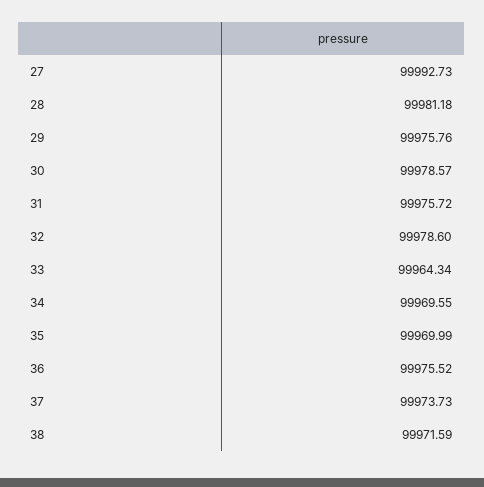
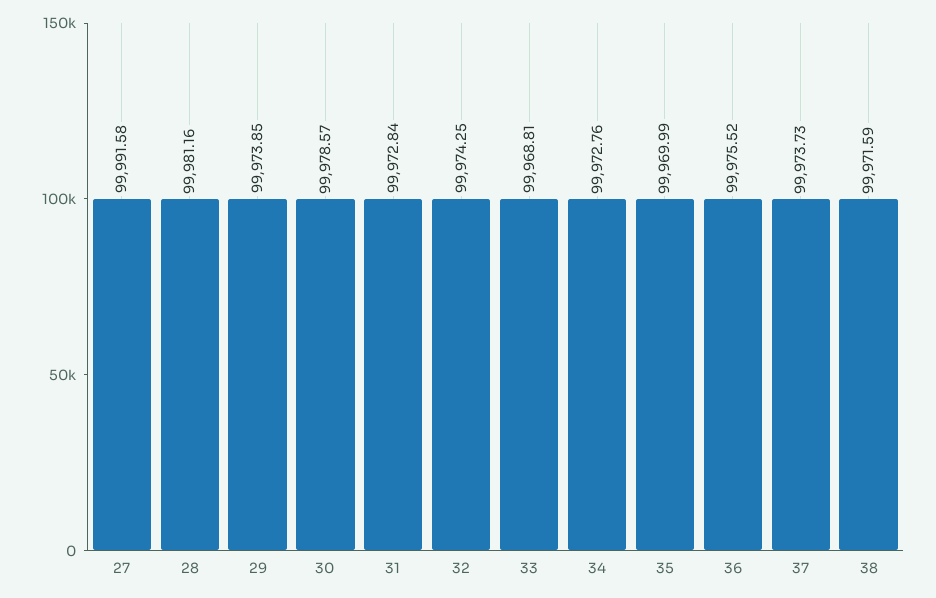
27: 99992.73 -> 99991.58
28: 99981.18 -> 99981.16
29: 99975.76 -> 99973.85
31: 99975.72 -> 99972.84
32: 99978.6 -> 99974.25
33: 99964.34 -> 99968.81
34: 99969.55 -> 99972.76

